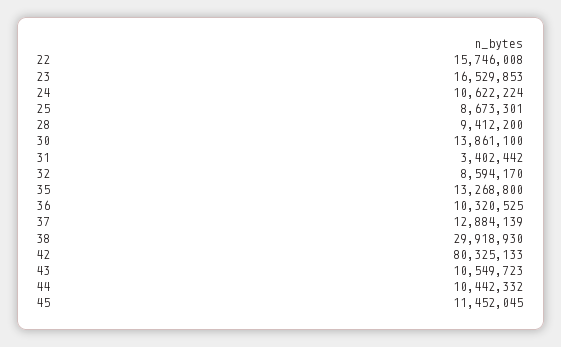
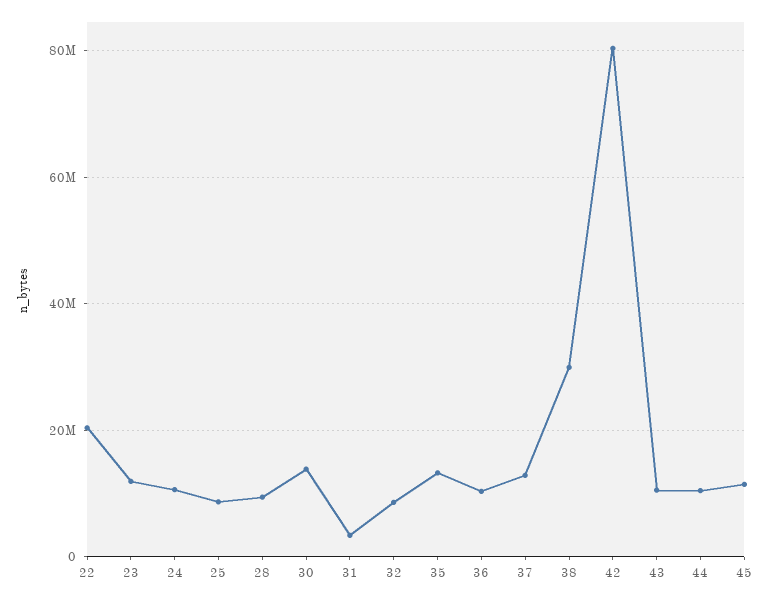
22: 15746008 -> 20000000
23: 16529853 -> 12000000

